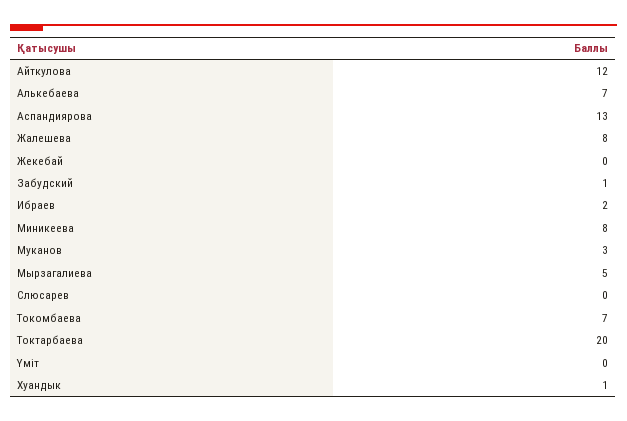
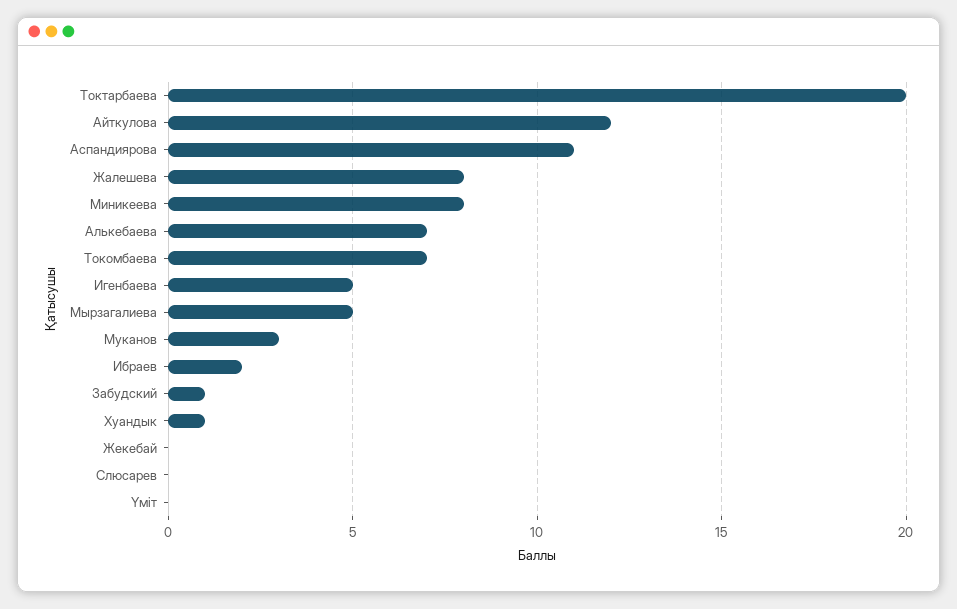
Аспандиярова: 13 -> 11
Игенбаева: none -> 5

